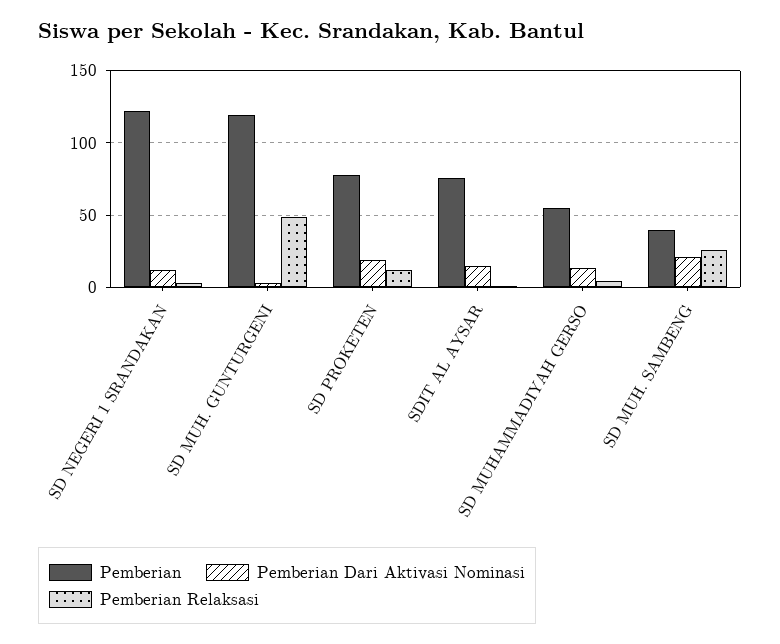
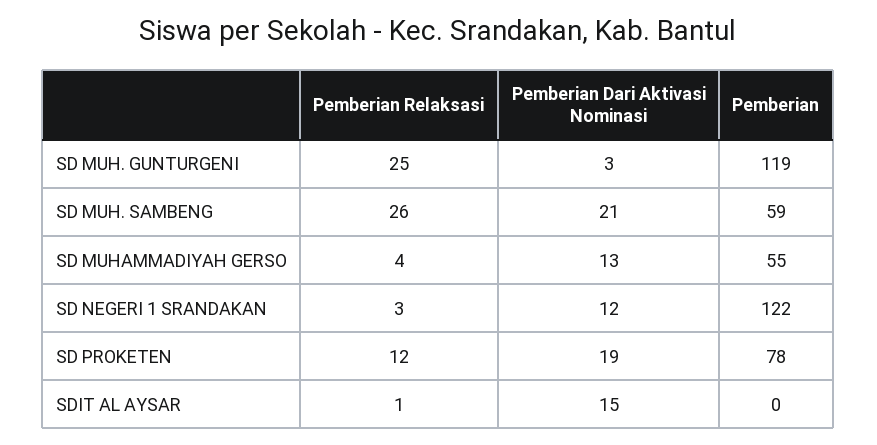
Pemberian Relaksasi, SD MUH. GUNTURGENI: 50 -> 25
Pemberian, SDIT AL AYSAR: 75 -> 0
Pemberian, SD MUH. SAMBENG: 40 -> 59

